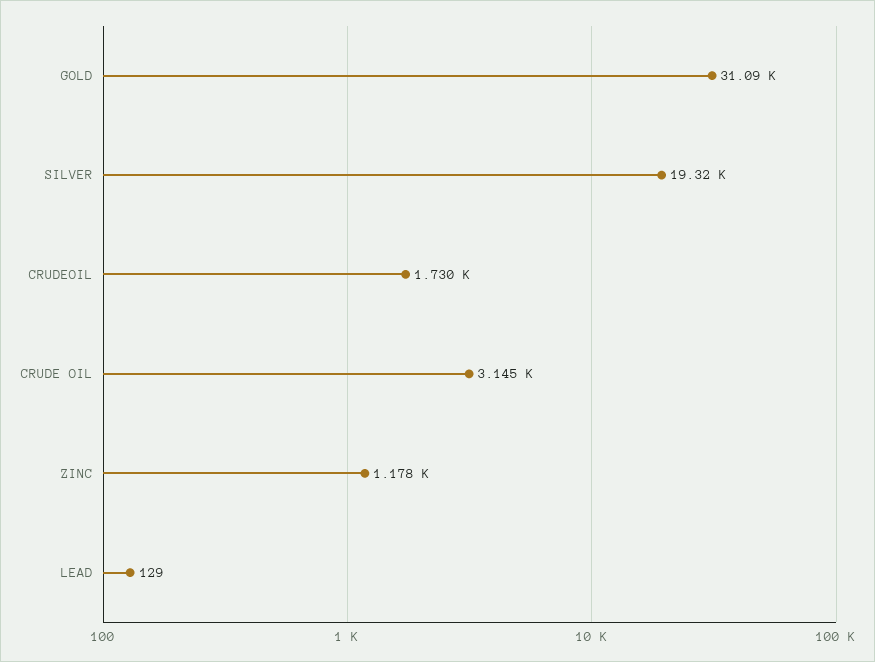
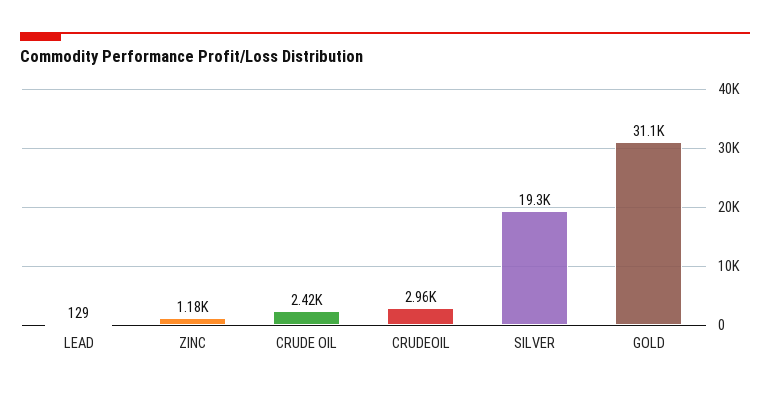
CRUDEOIL: 1730 -> 2960
CRUDE OIL: 3145 -> 2420

